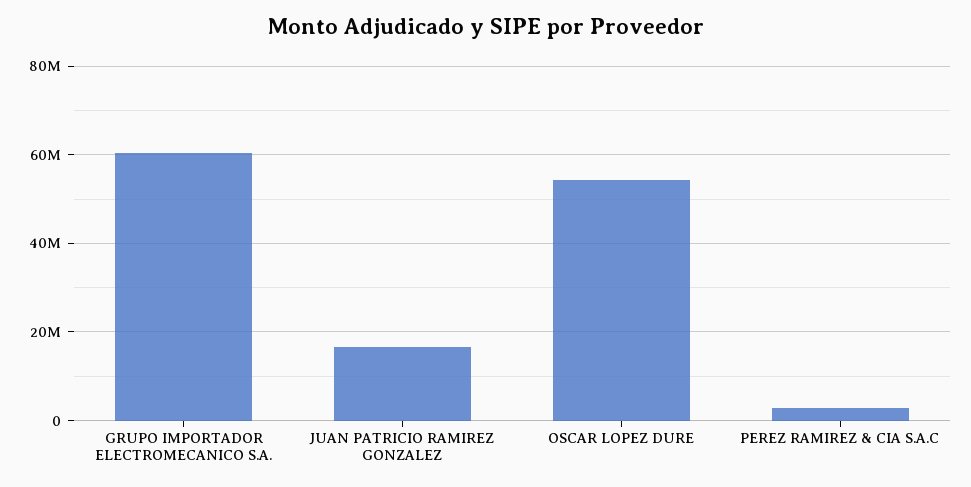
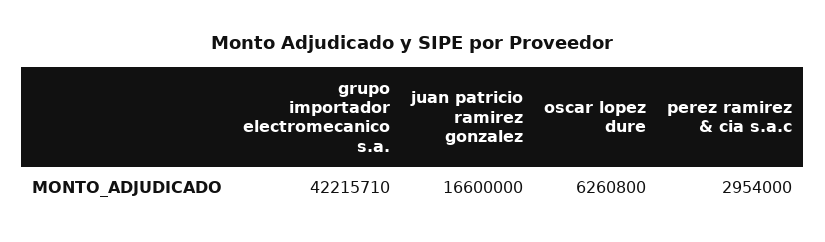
GRUPO IMPORTADOR ELECTROMECANICO S.A.: 60000000 -> 42215710
OSCAR LOPEZ DURE: 54000000 -> 6260800

